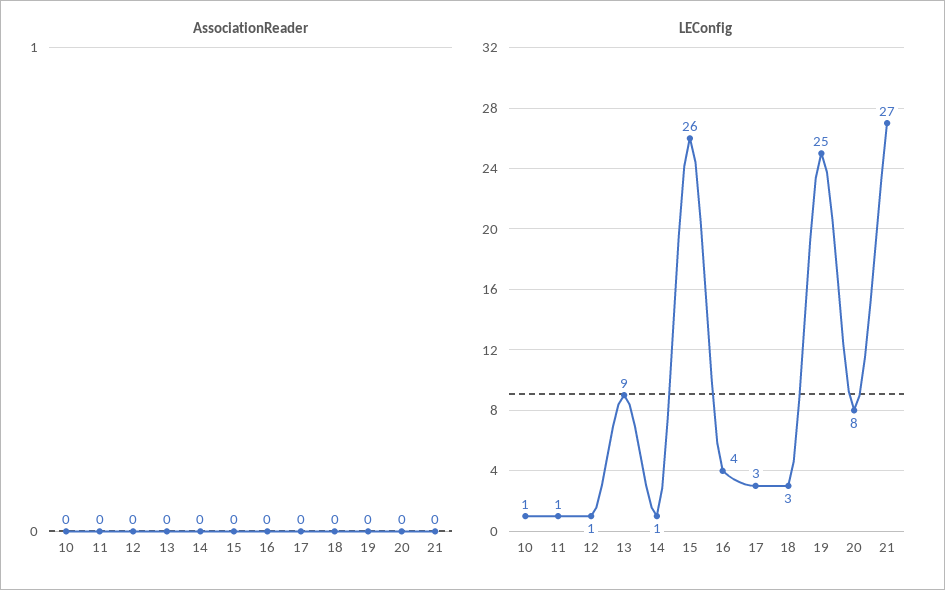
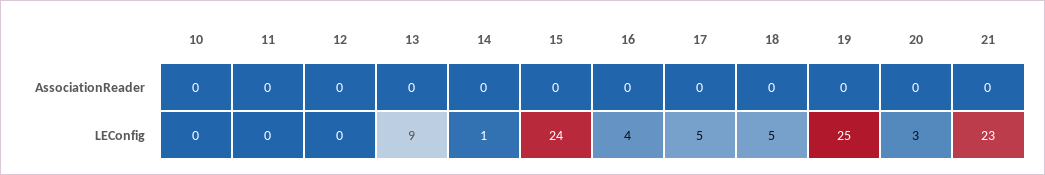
LEConfig, 10: 1 -> 0
LEConfig, 11: 1 -> 0
LEConfig, 12: 1 -> 0
LEConfig, 15: 26 -> 24
LEConfig, 17: 3 -> 5
LEConfig, 18: 3 -> 5
LEConfig, 20: 8 -> 3
LEConfig, 21: 27 -> 23

